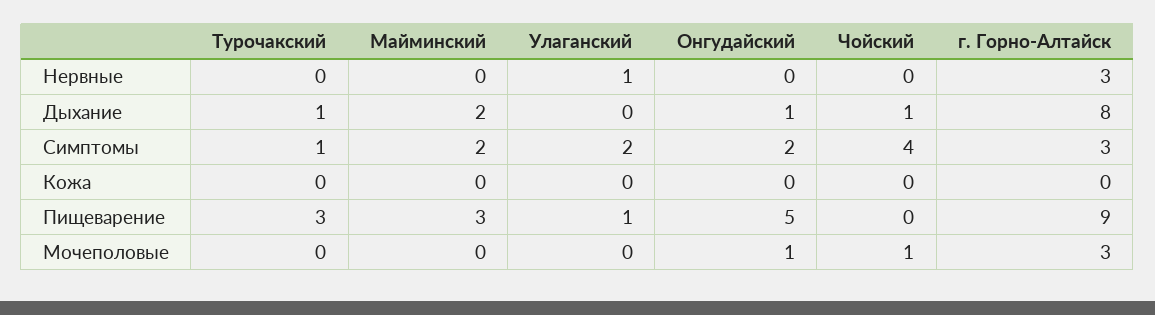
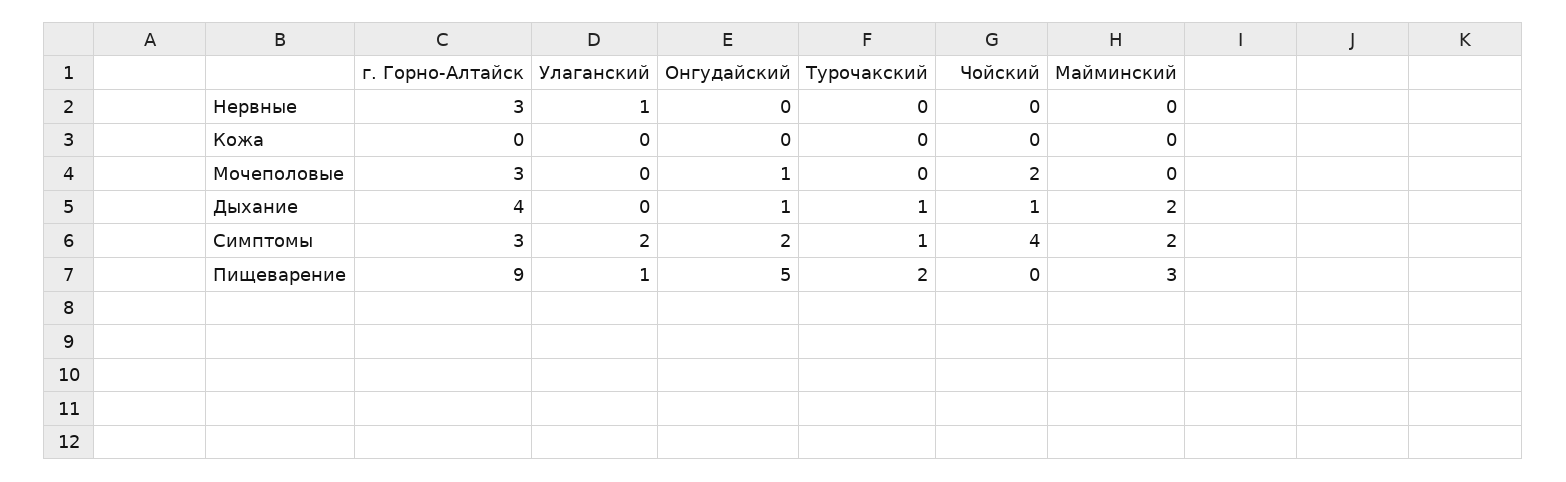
г. Горно-Алтайск, Дыхание: 8 -> 4
Турочакский, Пищеварение: 3 -> 2
Чойский, Мочеполовые: 1 -> 2

